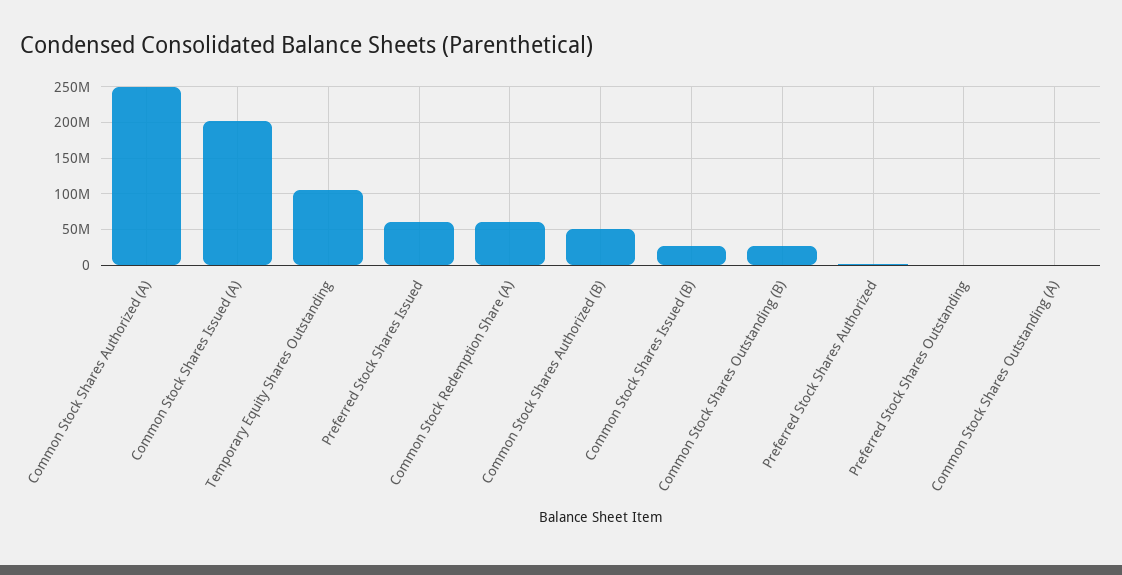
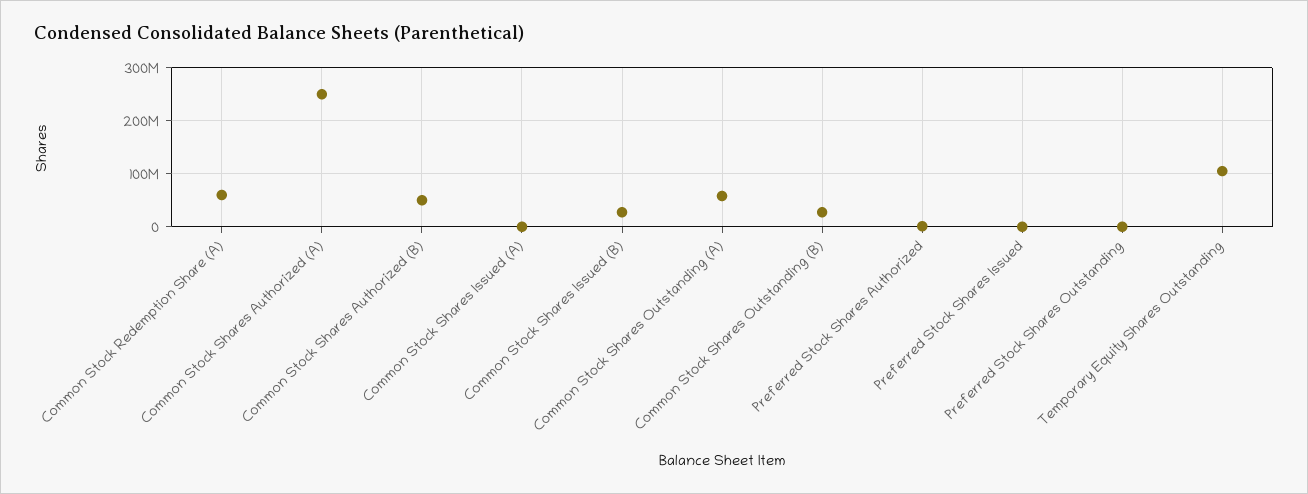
Common Stock Shares Issued (A): 200000000 -> 0
Preferred Stock Shares Issued: 60000000 -> 0
Common Stock Shares Outstanding (A): 0 -> 60000000

